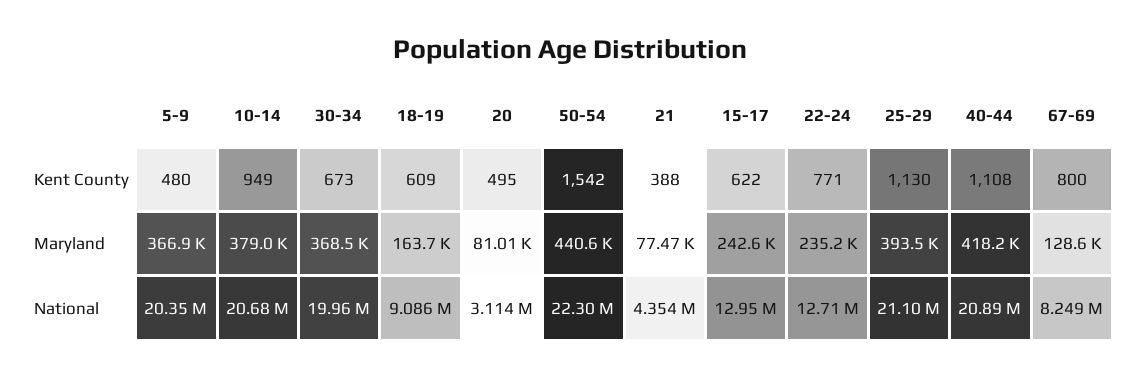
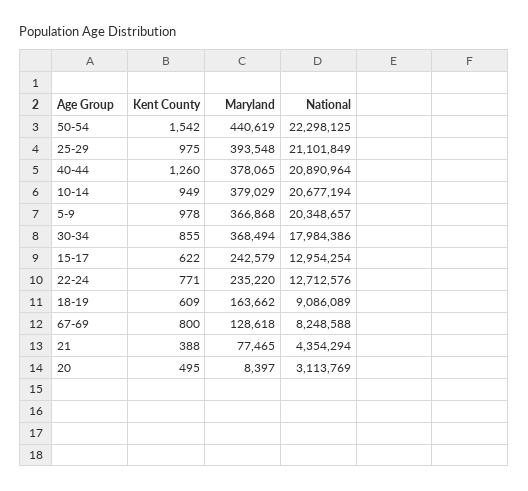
5-9, Kent County: 480 -> 978
30-34, Kent County: 673 -> 855
25-29, Kent County: 1130 -> 975
40-44, Kent County: 1108 -> 1260
20, Maryland: 81010 -> 8397
40-44, Maryland: 418200 -> 378065
30-34, National: 19960000 -> 17984386

